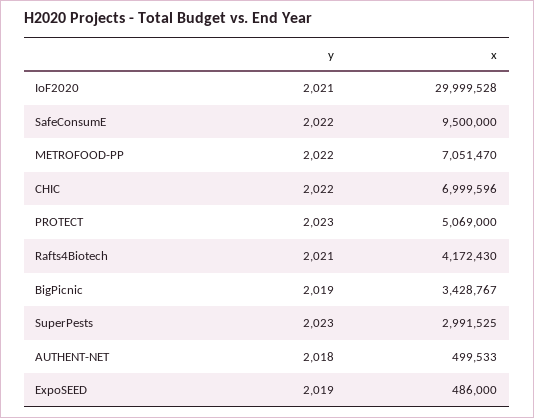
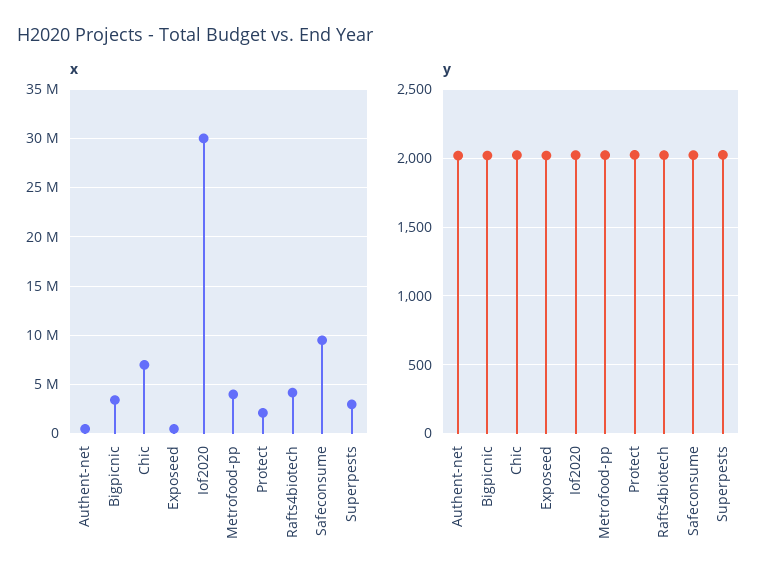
x, METROFOOD-PP: 7051470 -> 4000000
x, PROTECT: 5069000 -> 2000000

